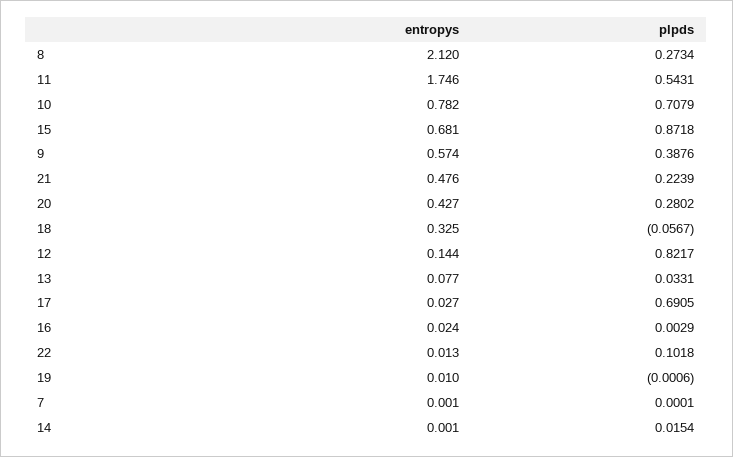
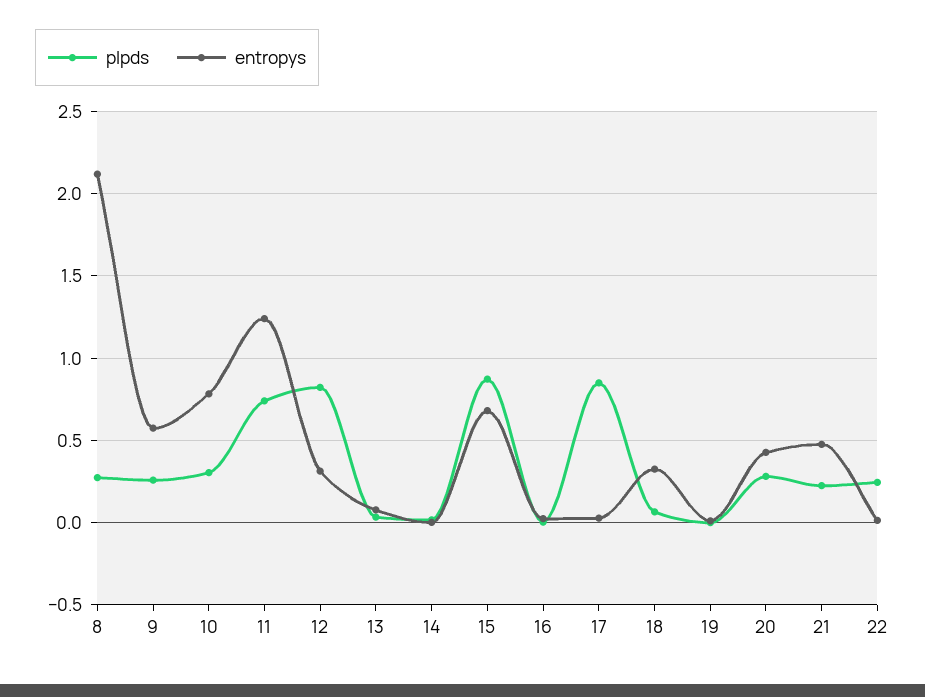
entropys, 11: 1.746 -> 1.25
plpds, 11: 0.5431 -> 0.75
plpds, 10: 0.7079 -> 0.3
plpds, 9: 0.3876 -> 0.25
plpds, 18: -0.0567 -> 0.05
entropys, 12: 0.144 -> 0.3
plpds, 17: 0.6905 -> 0.85
plpds, 22: 0.1018 -> 0.25
entropys, 7: 0.001 -> none
plpds, 7: 0.0001 -> none

